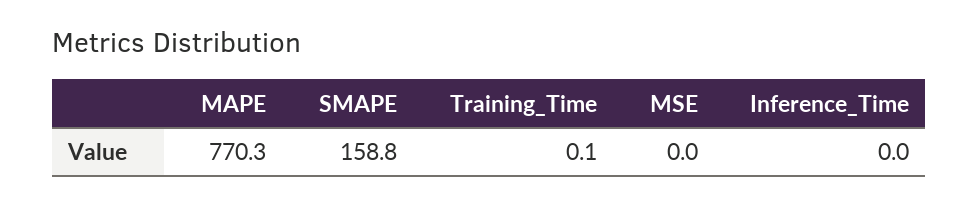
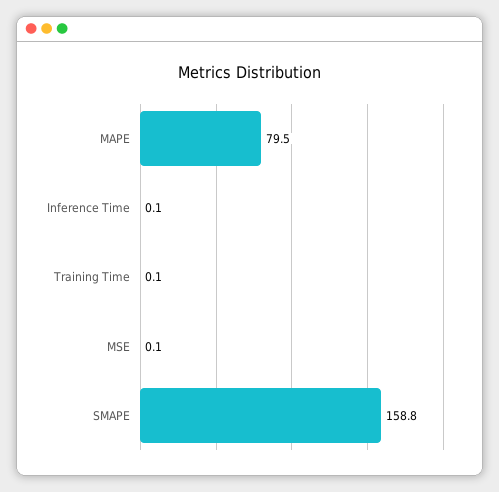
MAPE: 770.3 -> 79.5
MSE: 0 -> 0.1
Inference_Time: 0 -> 0.1

